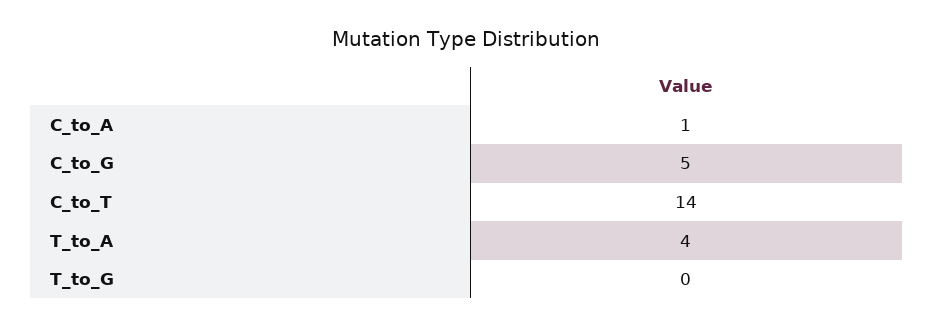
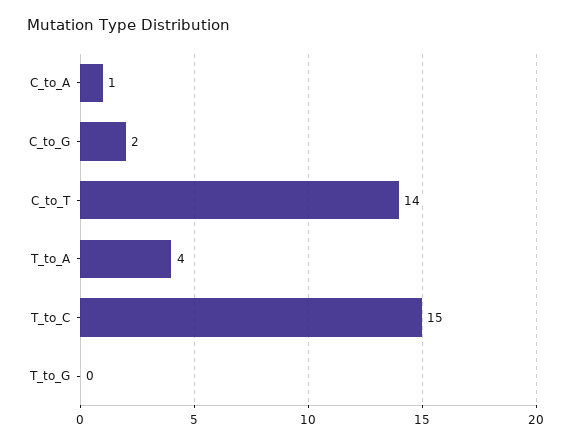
C_to_G: 5 -> 2
T_to_C: none -> 15

